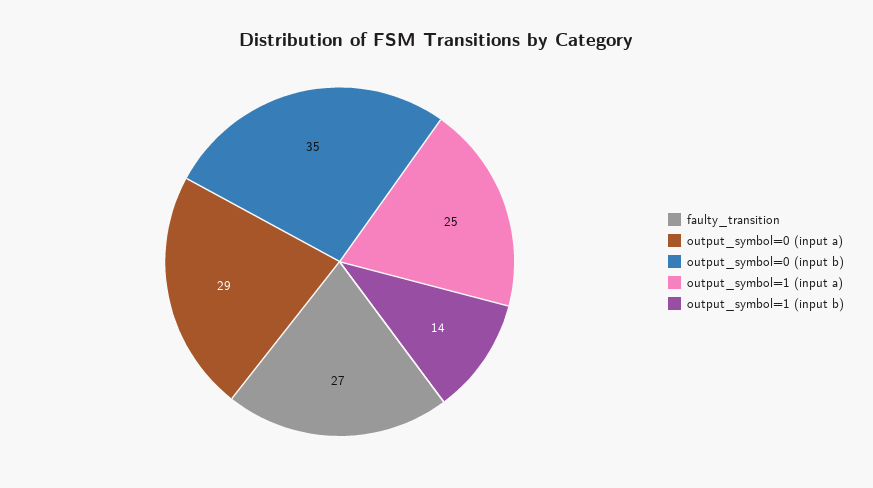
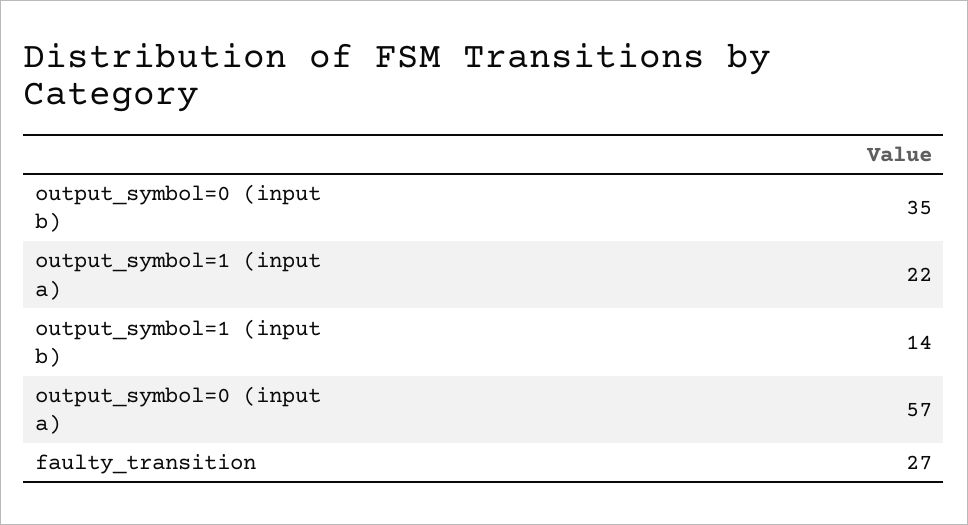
output_symbol=0 (input a): 29 -> 57
output_symbol=1 (input a): 25 -> 22

